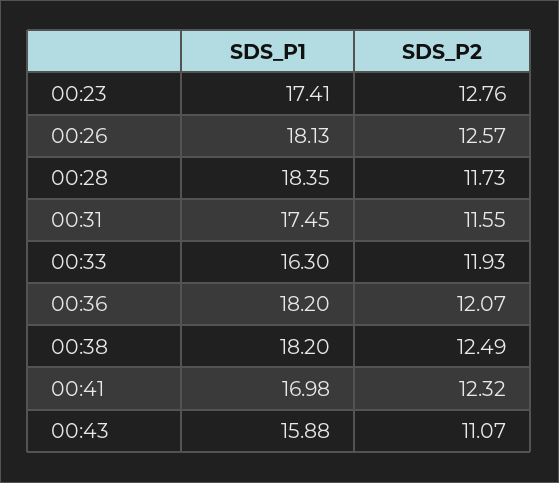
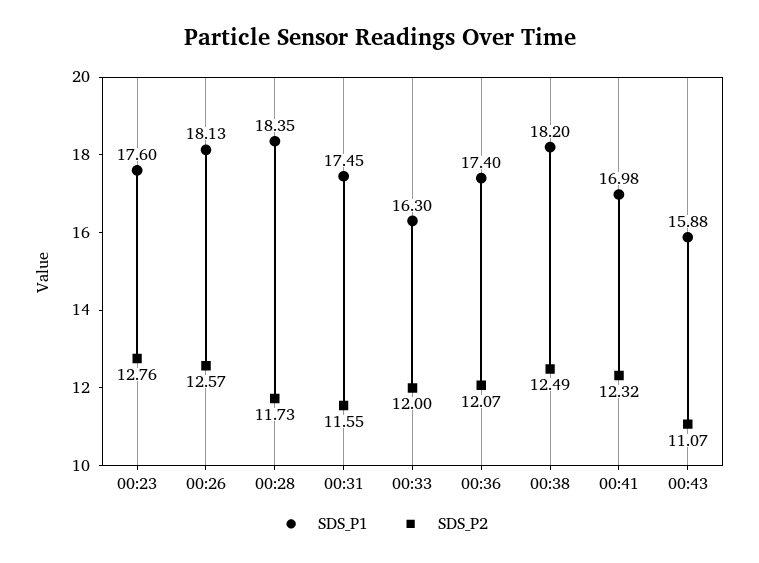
SDS_P1, 00:23: 17.41 -> 17.6
SDS_P2, 00:33: 11.93 -> 12
SDS_P1, 00:36: 18.2 -> 17.4

